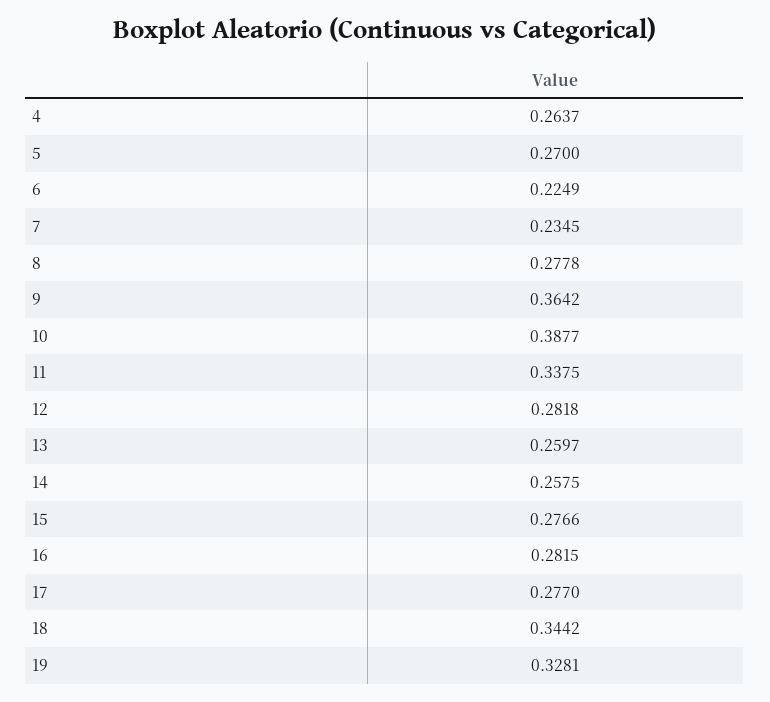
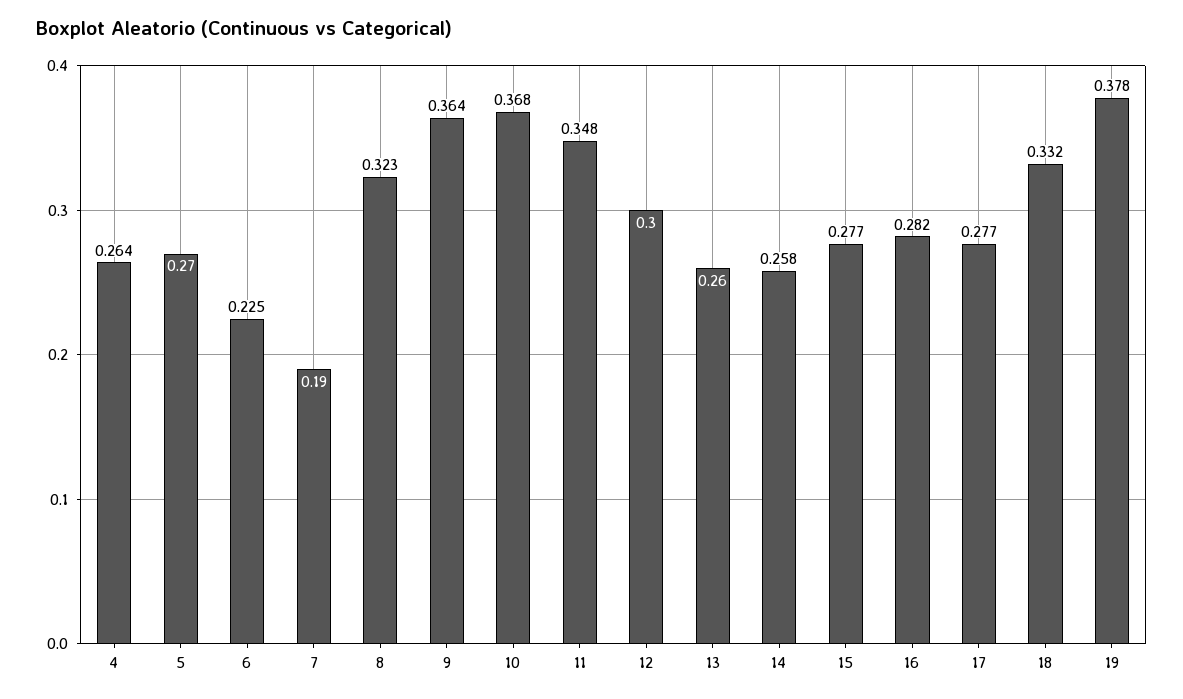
7: 0.2345 -> 0.19
8: 0.2778 -> 0.323
10: 0.3877 -> 0.368
11: 0.3375 -> 0.348
12: 0.2818 -> 0.3
18: 0.3442 -> 0.332
19: 0.3281 -> 0.378

